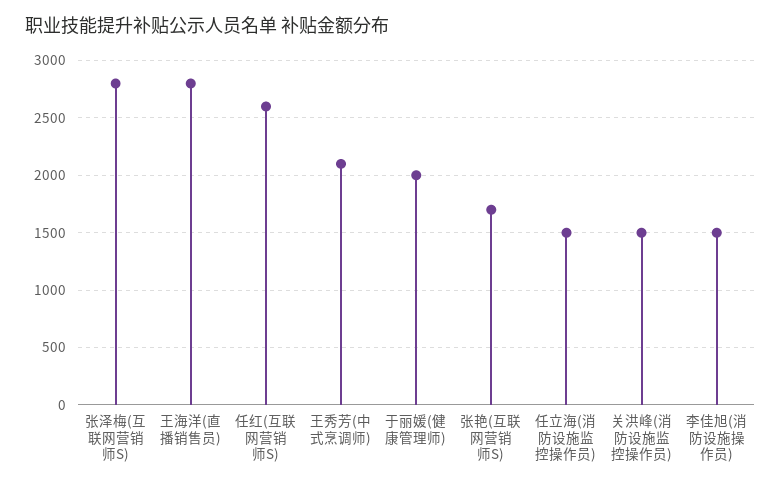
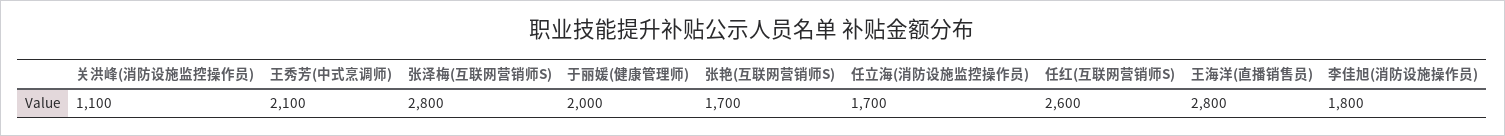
任立海(消防设施监控操作员): 1500 -> 1700
关洪峰(消防设施监控操作员): 1500 -> 1100
李佳旭(消防设施操作员): 1500 -> 1800

